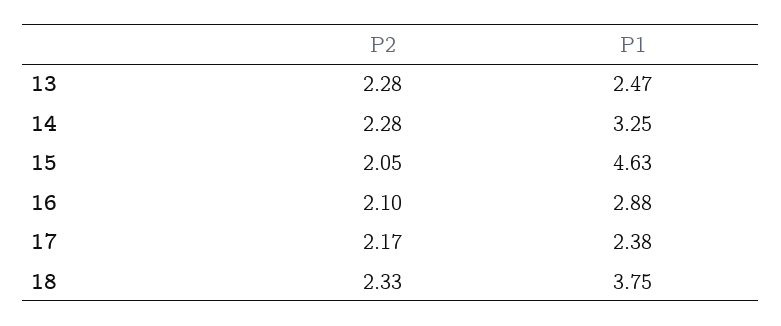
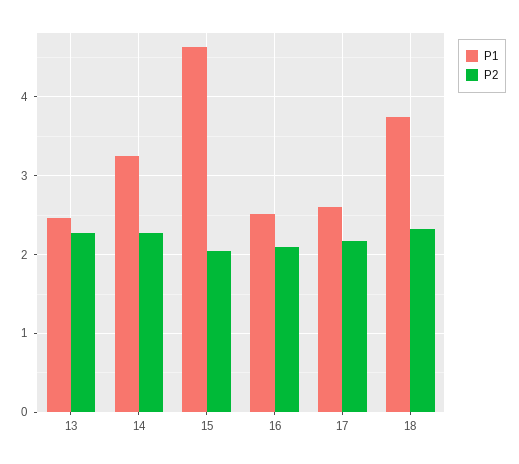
P1, 16: 2.88 -> 2.5
P1, 17: 2.38 -> 2.6

